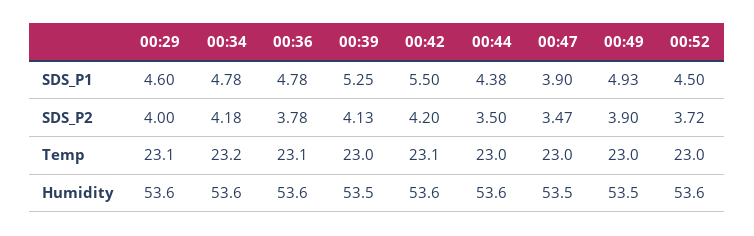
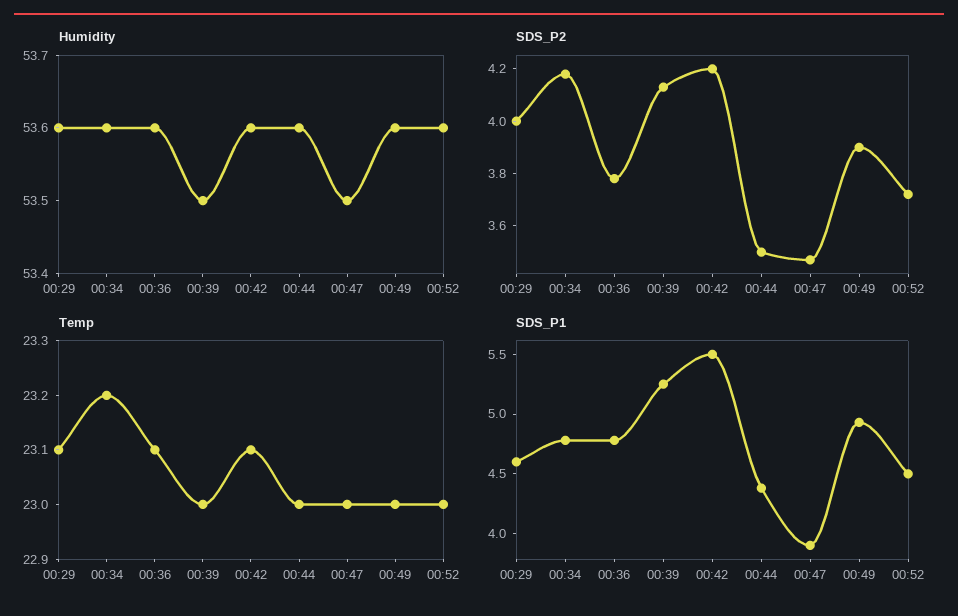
Humidity, 00:49: 53.5 -> 53.6

